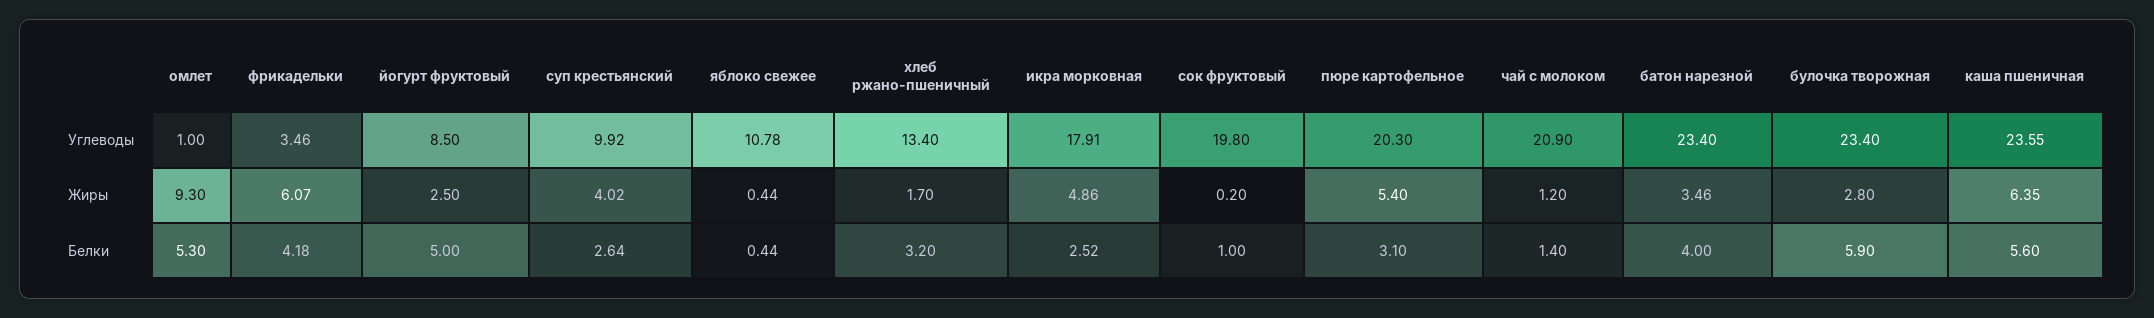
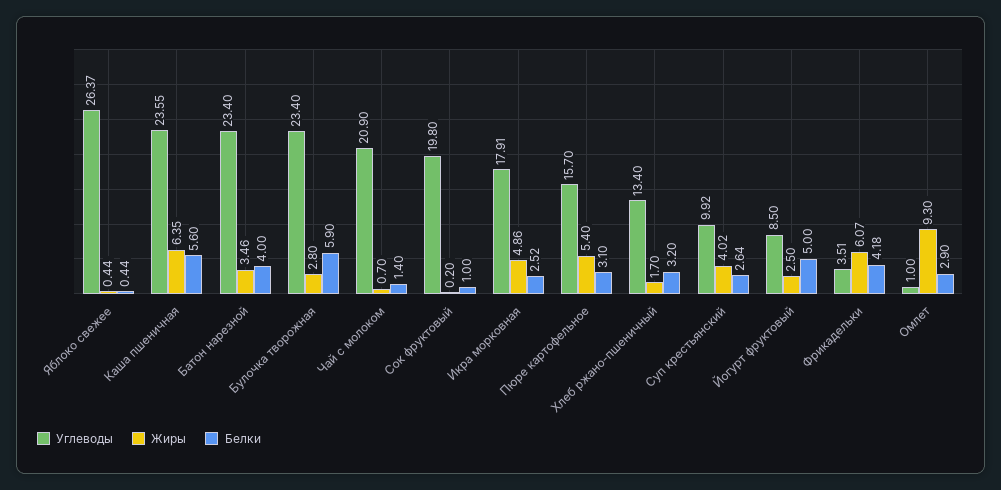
Углеводы, фрикадельки: 3.46 -> 3.51
Углеводы, яблоко свежее: 10.78 -> 26.37
Углеводы, пюре картофельное: 20.3 -> 15.7
Жиры, чай с молоком: 1.2 -> 0.7
Белки, омлет: 5.3 -> 2.9

